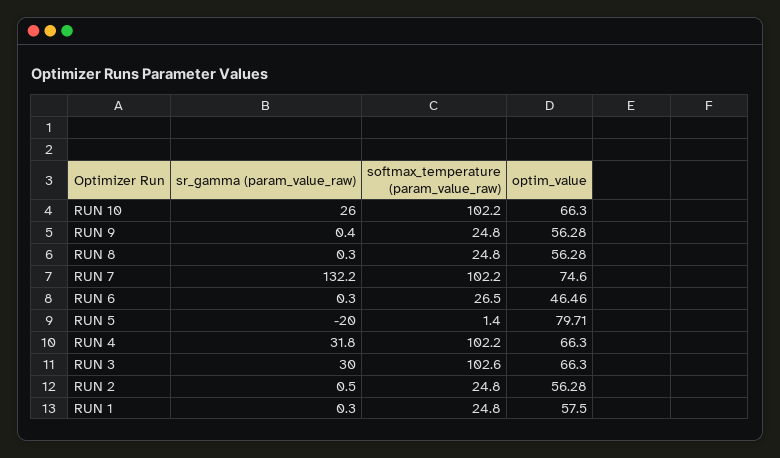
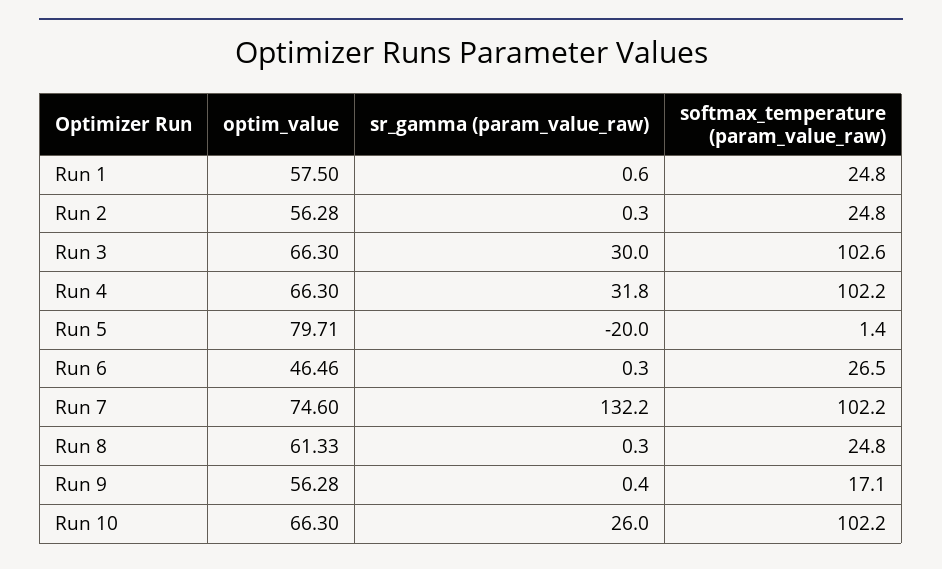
softmax_temperature (param_value_raw), RUN 9: 24.8 -> 17.1
optim_value, RUN 8: 56.28 -> 61.33
sr_gamma (param_value_raw), RUN 2: 0.5 -> 0.3
sr_gamma (param_value_raw), RUN 1: 0.3 -> 0.6

